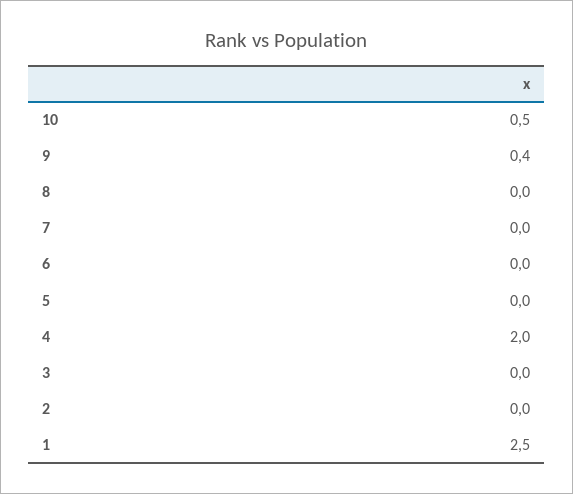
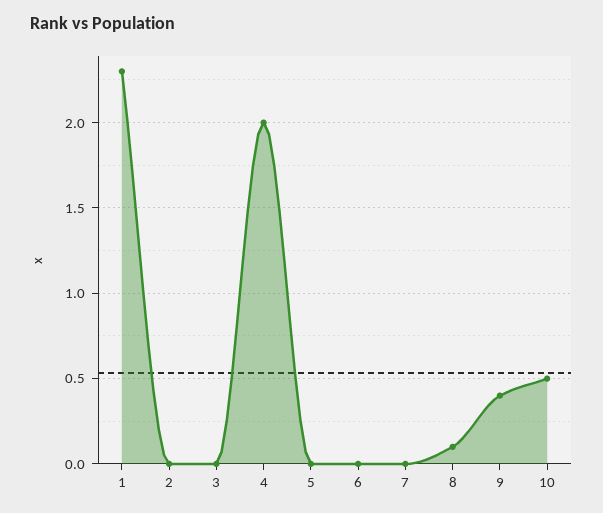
8: 0 -> 0.1
1: 2.5 -> 2.3

